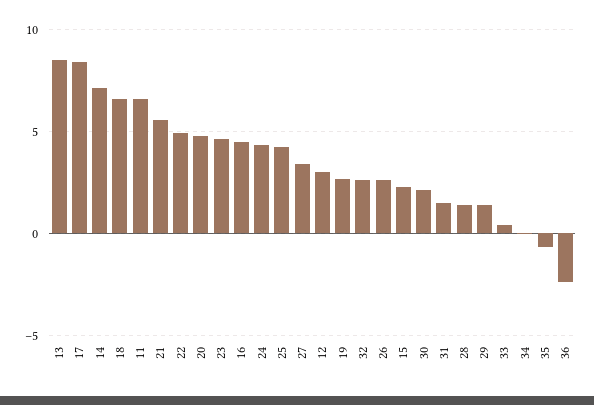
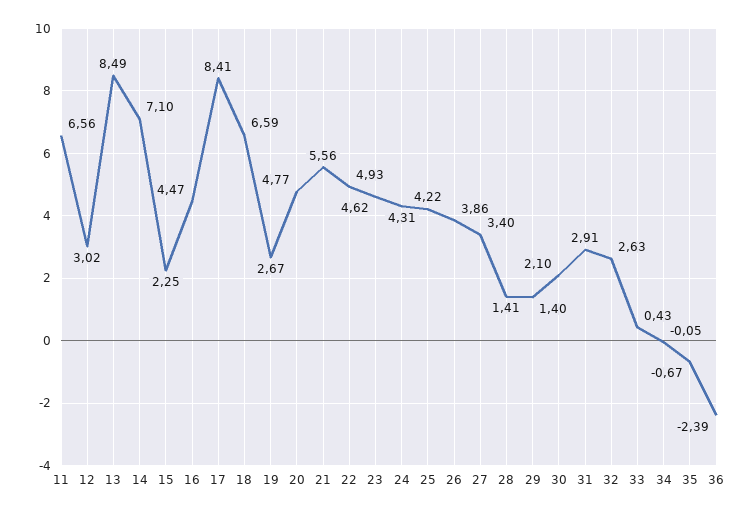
26: 2.5 -> 3.86
31: 1.5 -> 2.91

